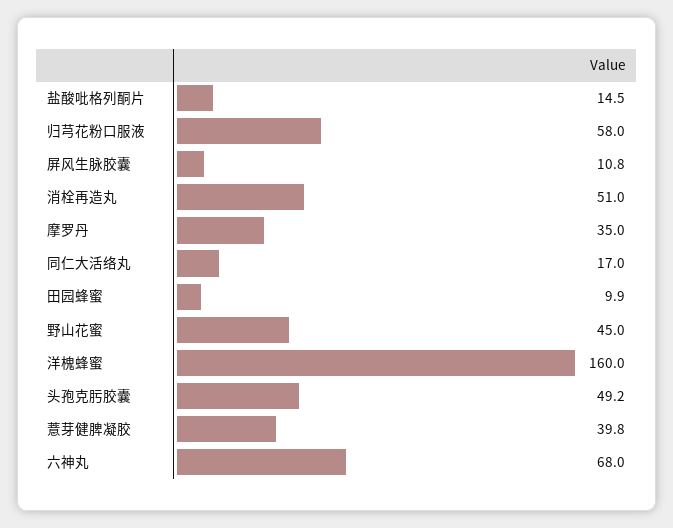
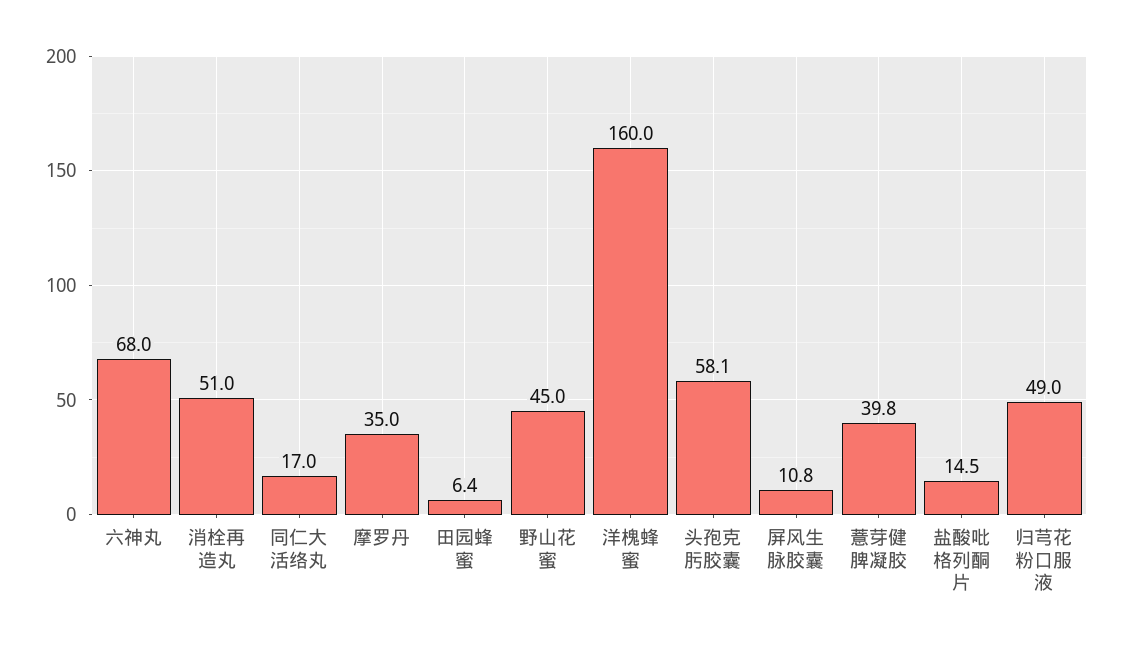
归芎花粉口服液: 58 -> 49
田园蜂蜜: 9.9 -> 6.4
头孢克肟胶囊: 49.2 -> 58.1

